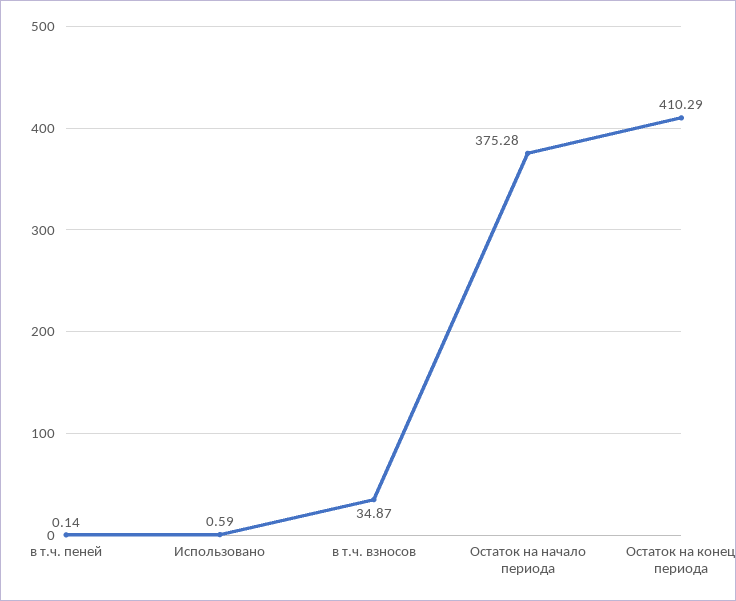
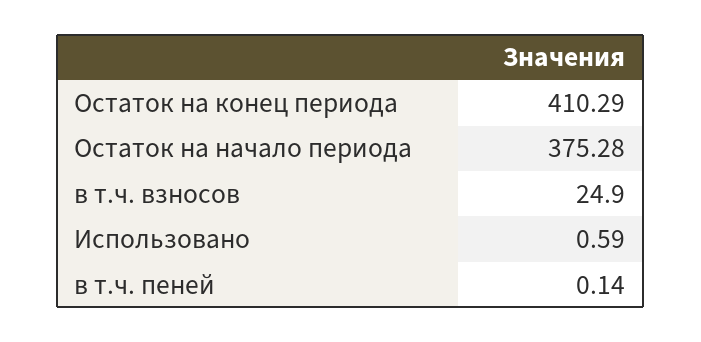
в т.ч. взносов: 34.87 -> 24.9

